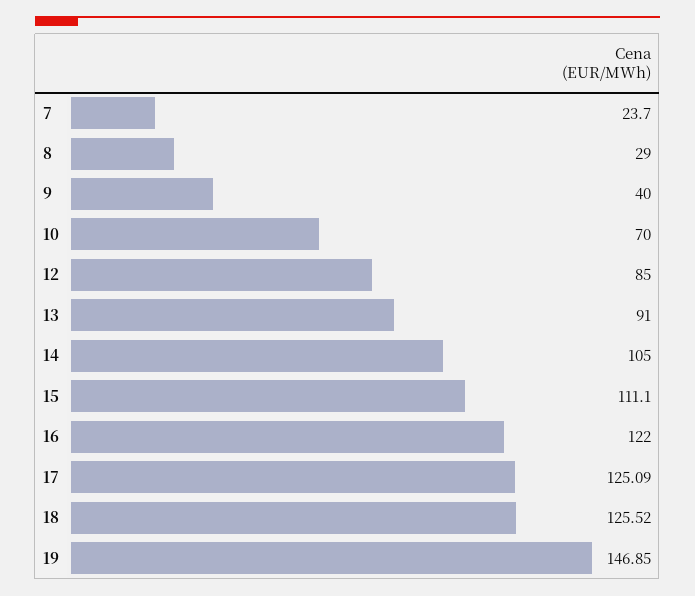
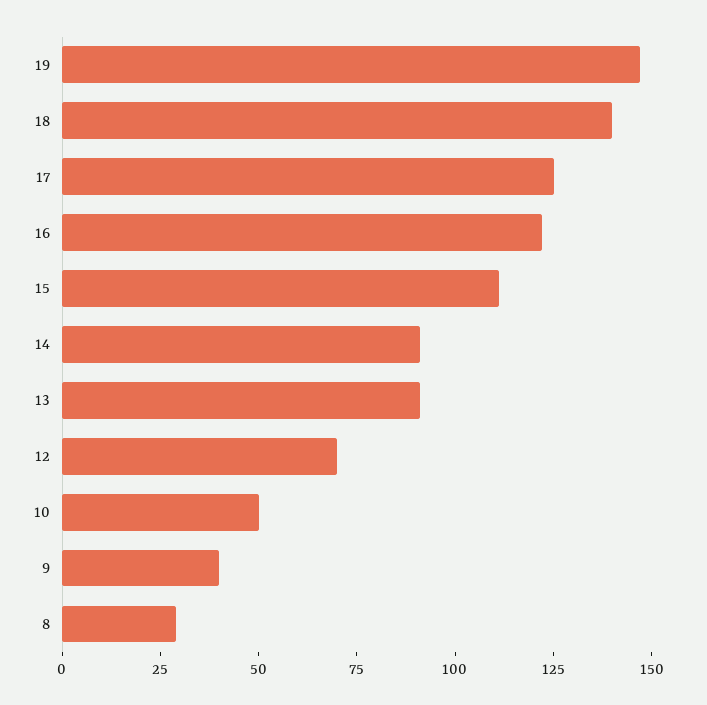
7: 23.7 -> none
10: 70 -> 50
12: 85 -> 70
14: 105 -> 90
18: 125.52 -> 140

